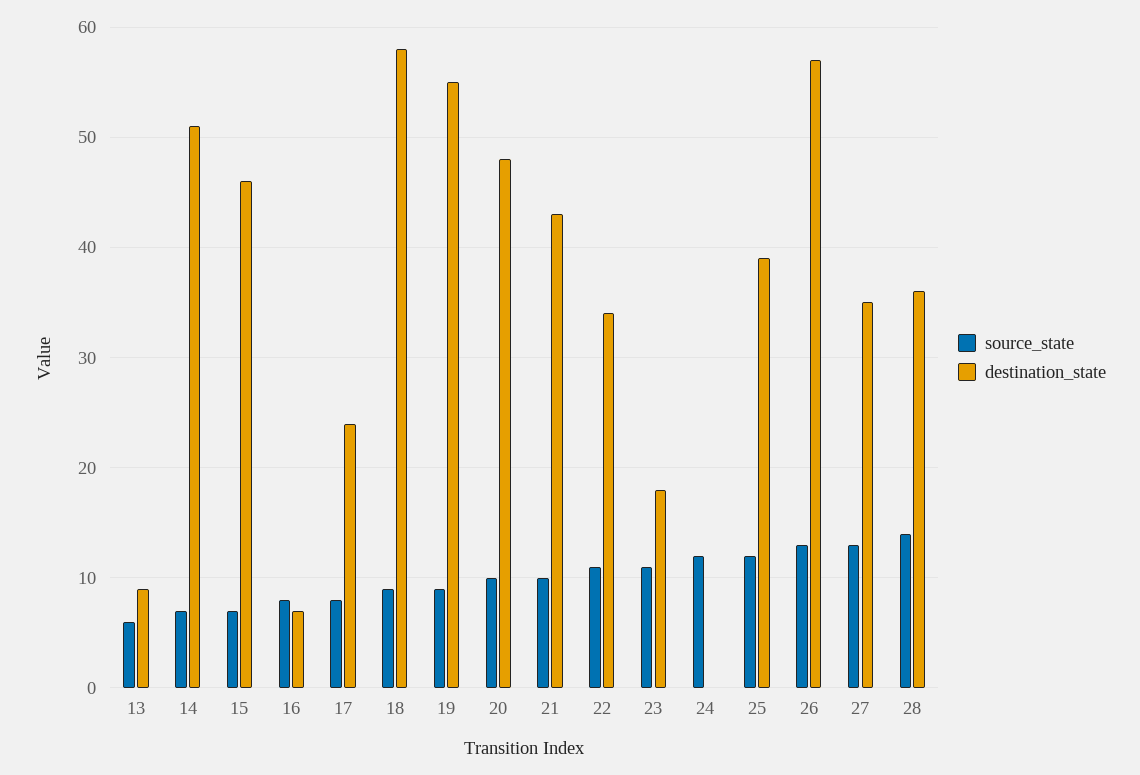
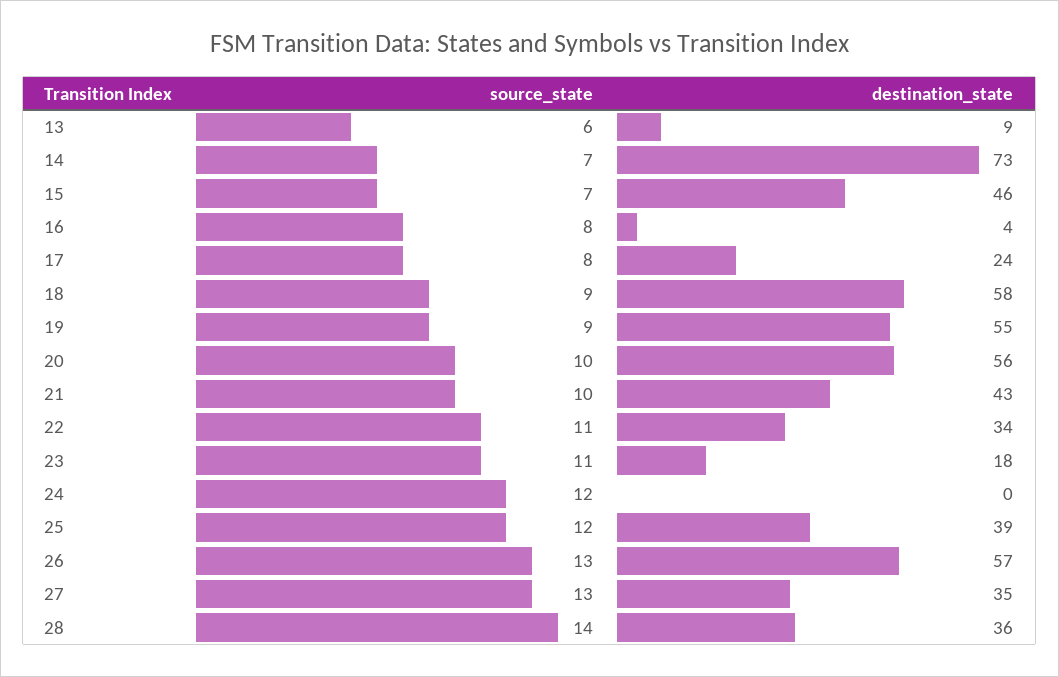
destination_state, 14: 51 -> 73
destination_state, 16: 7 -> 4
destination_state, 20: 48 -> 56

